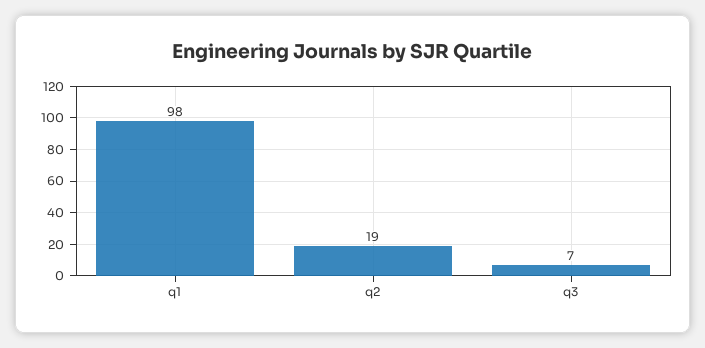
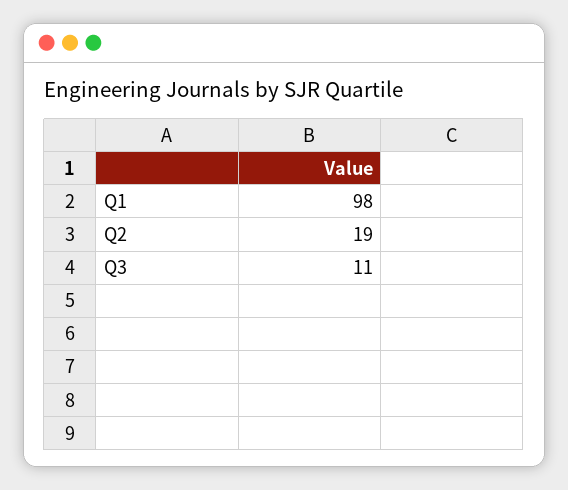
q3: 7 -> 11

